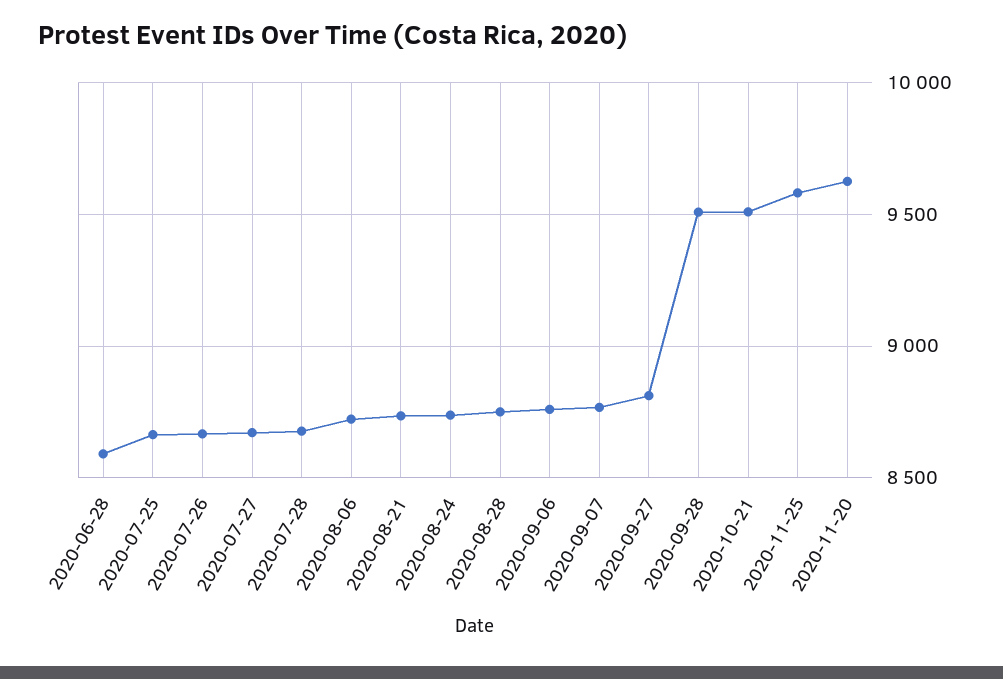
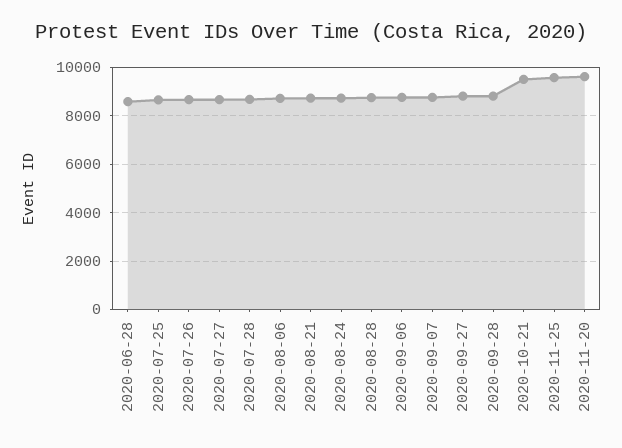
2020-09-28: 9500 -> 8750

